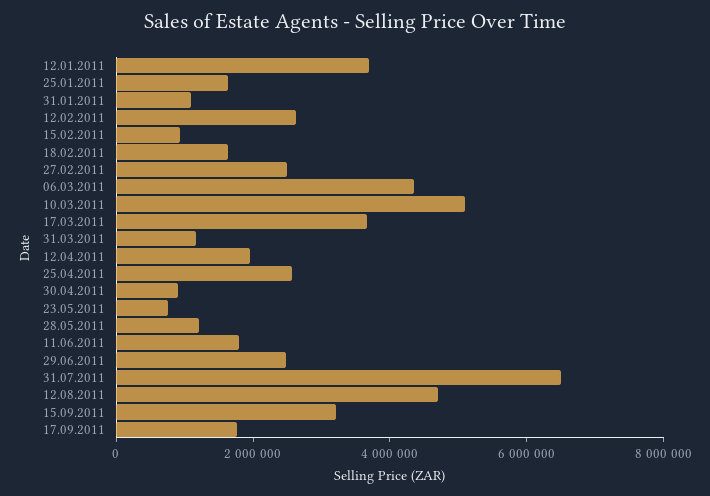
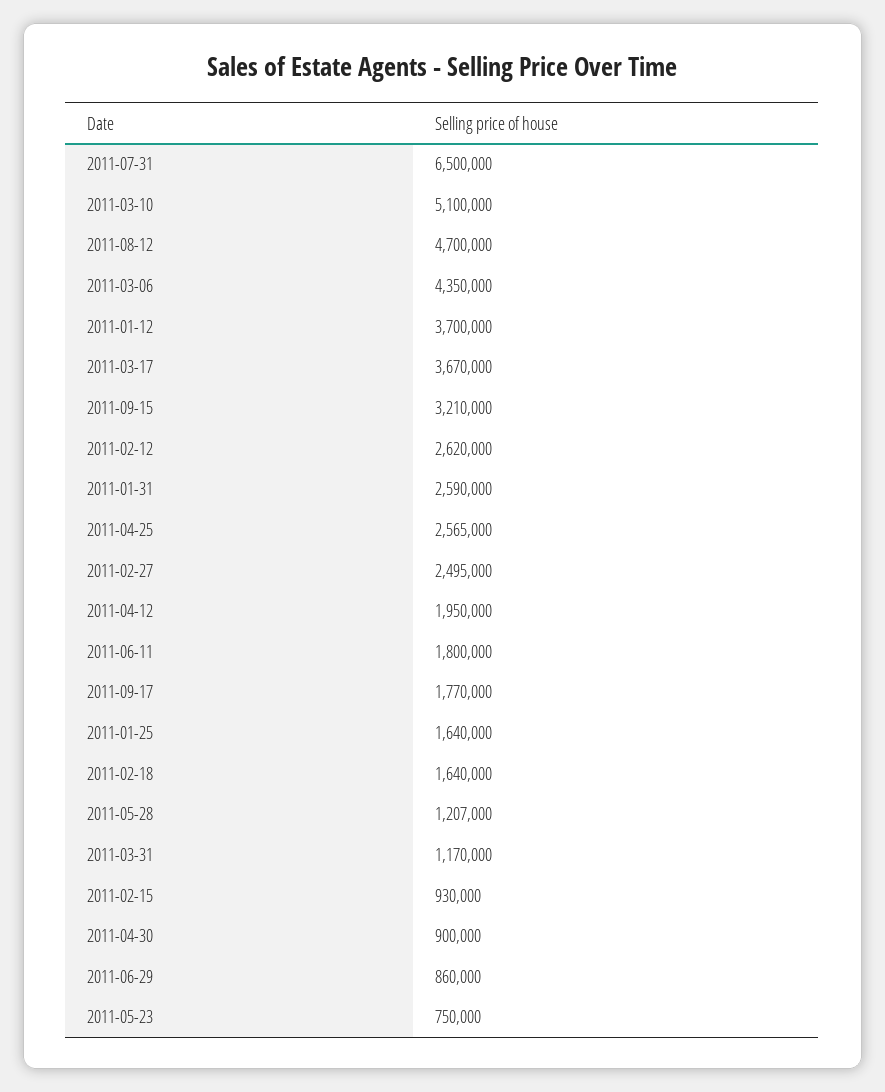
31.01.2011: 1000000 -> 2590000
29.06.2011: 2500000 -> 860000

